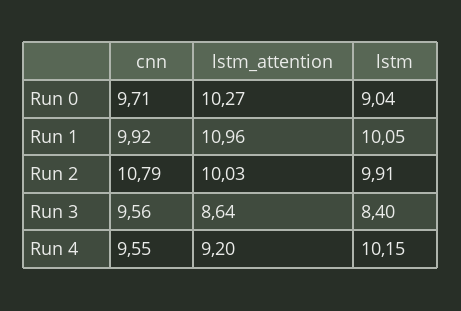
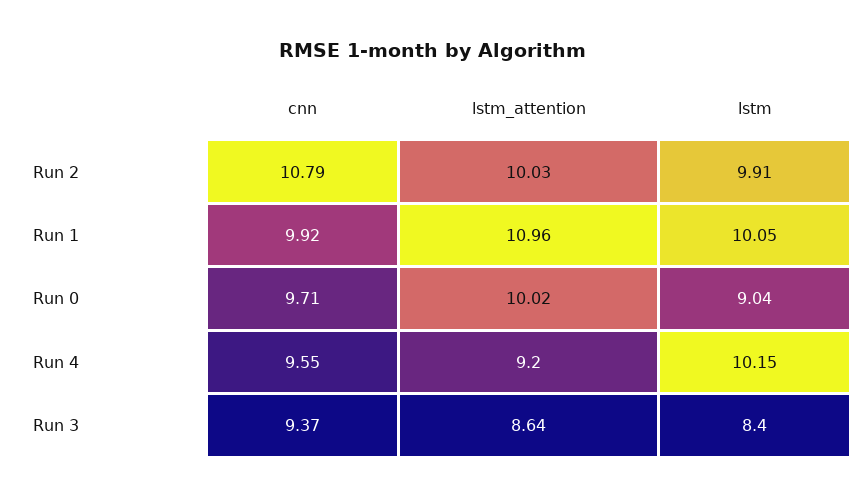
lstm_attention, Run 0: 10.27 -> 10.02
cnn, Run 3: 9.56 -> 9.37

